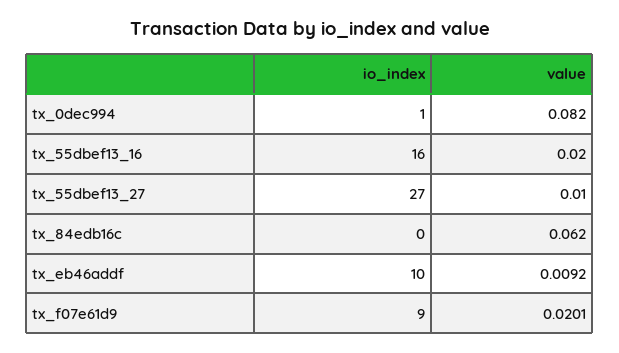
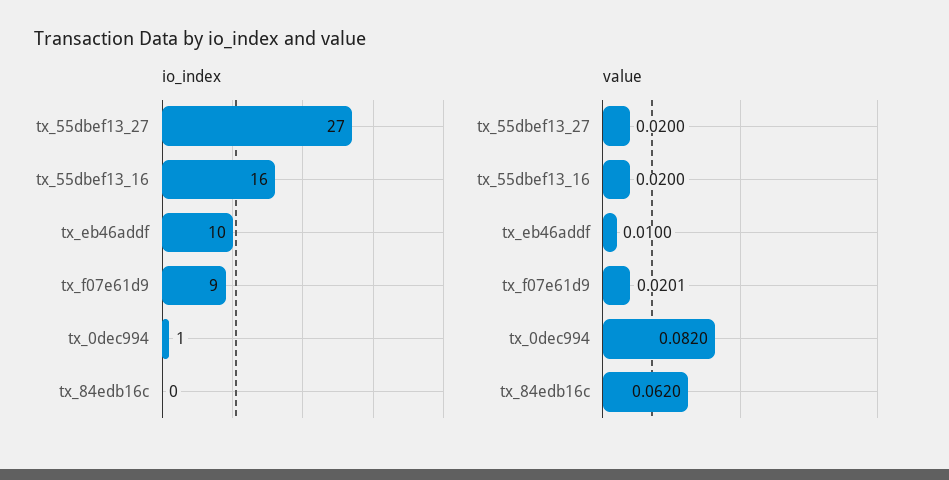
value, tx_55dbef13_27: 0.01 -> 0.02
value, tx_eb46addf: 0.0092 -> 0.01

